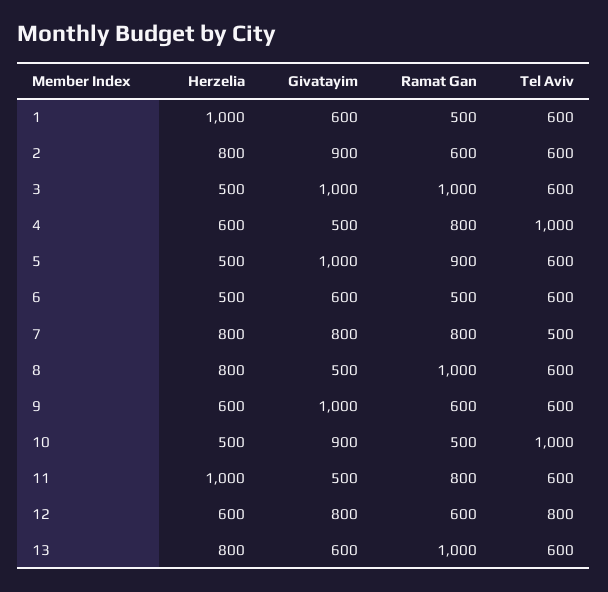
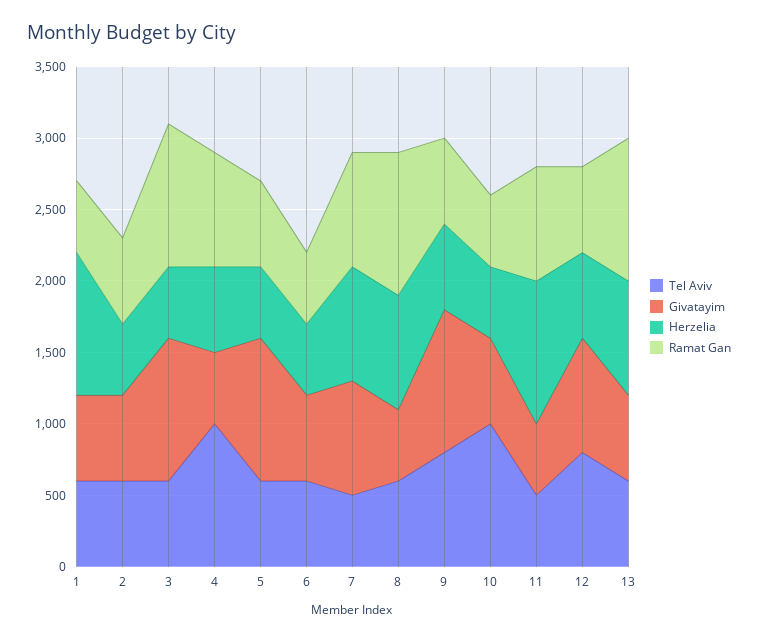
Herzelia, 2: 800 -> 500
Givatayim, 2: 900 -> 600
Ramat Gan, 5: 900 -> 600
Tel Aviv, 9: 600 -> 800
Givatayim, 10: 900 -> 600
Tel Aviv, 11: 600 -> 500

